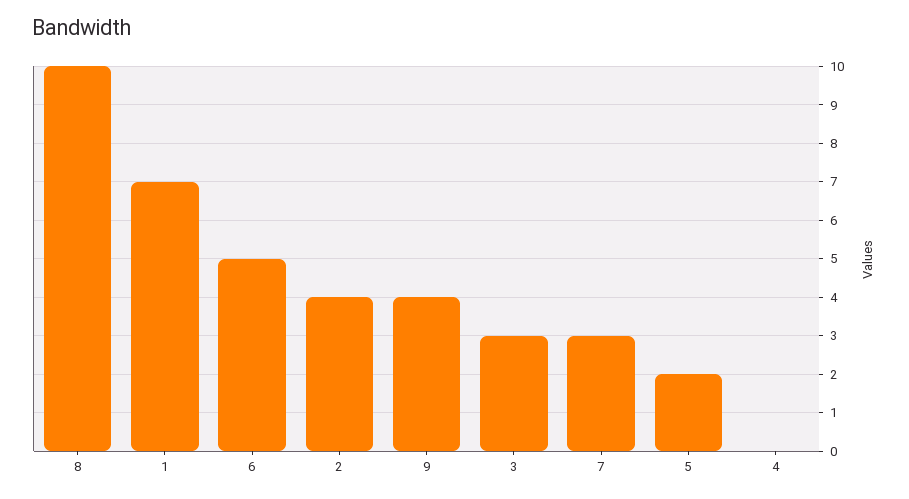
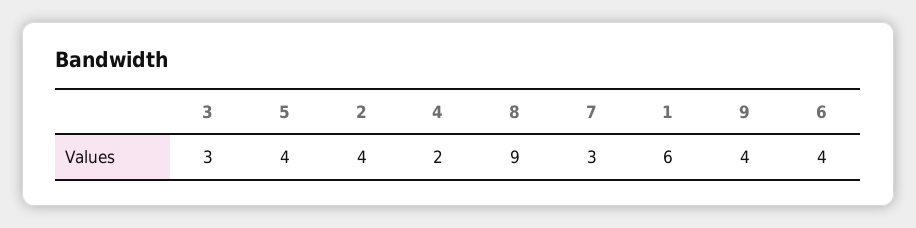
8: 10 -> 9
1: 7 -> 6
6: 5 -> 4
5: 2 -> 4
4: 0 -> 2

